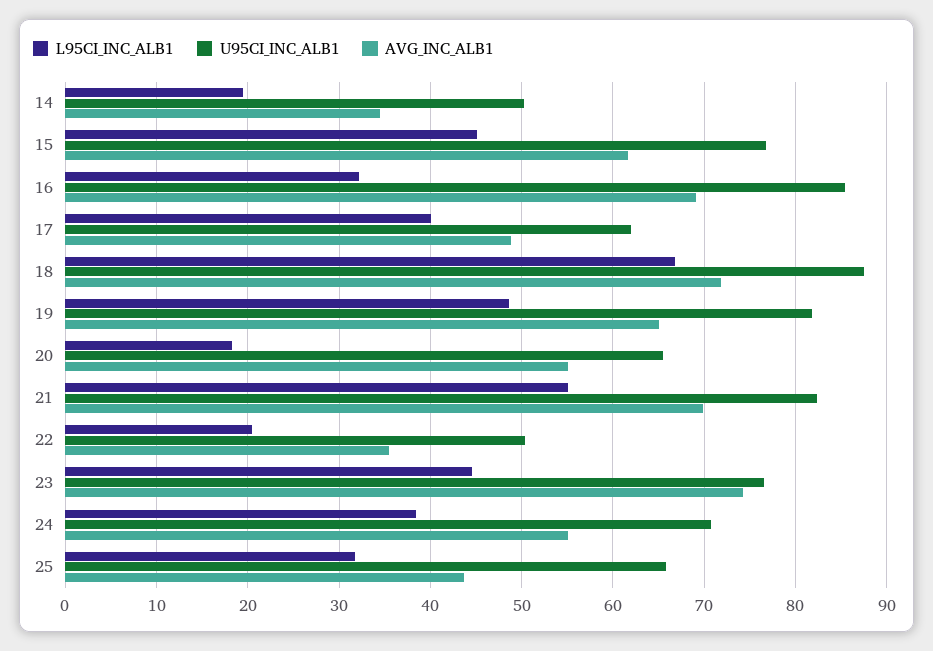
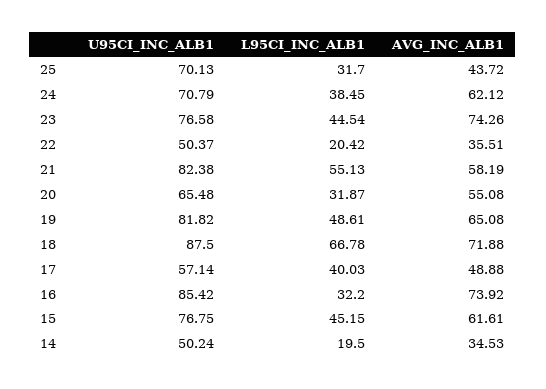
AVG_INC_ALB1, 16: 69 -> 73.92
U95CI_INC_ALB1, 17: 62 -> 57.14
L95CI_INC_ALB1, 20: 18 -> 31.87
AVG_INC_ALB1, 21: 70 -> 58.19
AVG_INC_ALB1, 24: 55 -> 62.12
U95CI_INC_ALB1, 25: 66 -> 70.13

